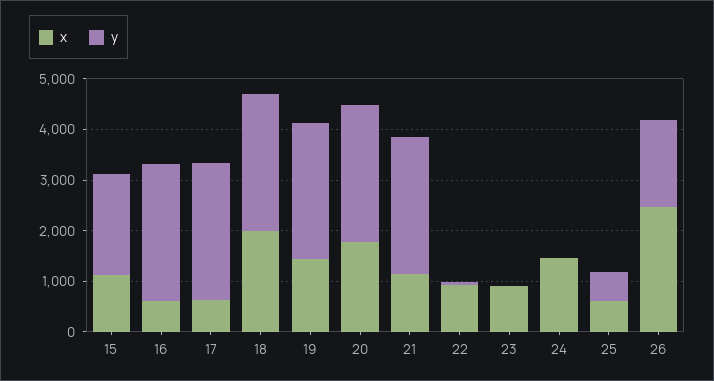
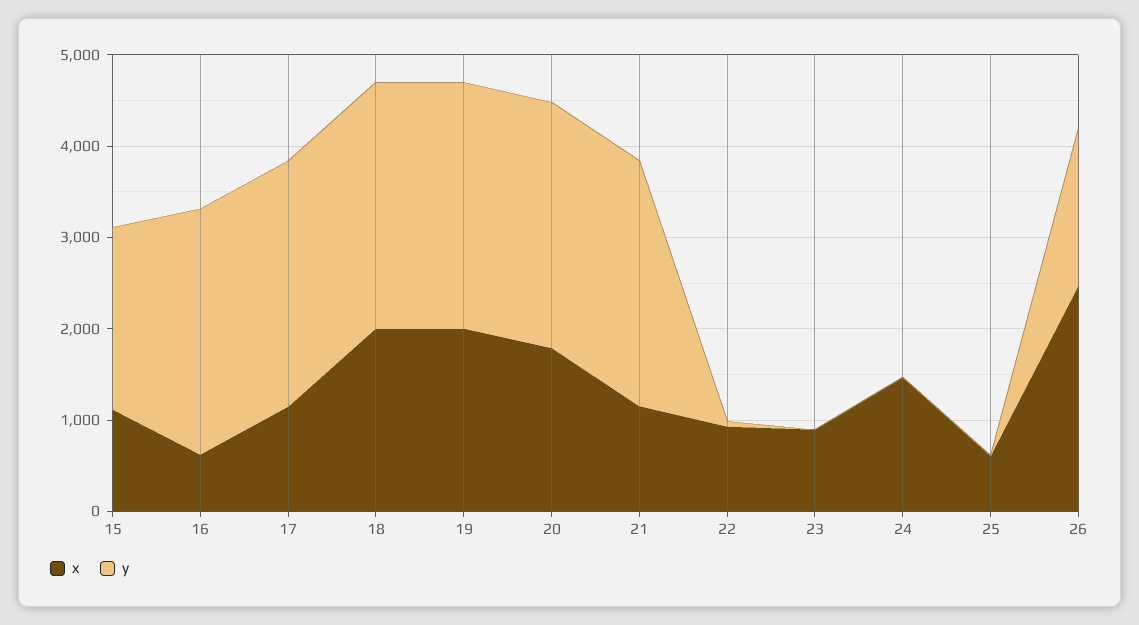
x, 17: 600 -> 1200
x, 19: 1400 -> 2000
y, 25: 600 -> 0

